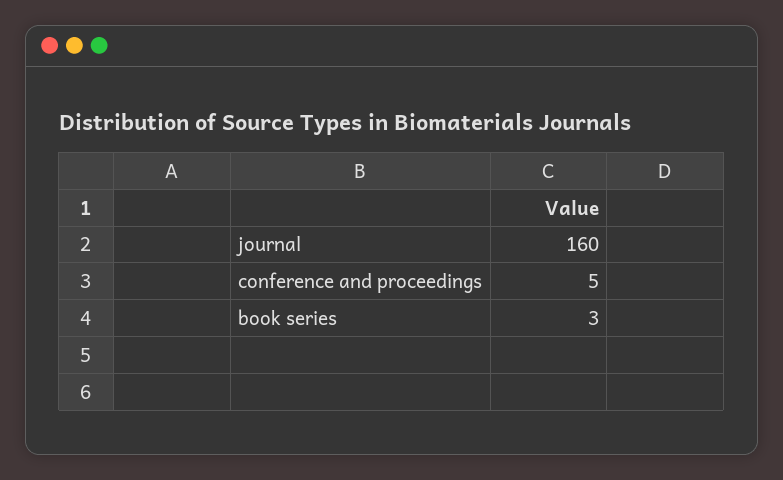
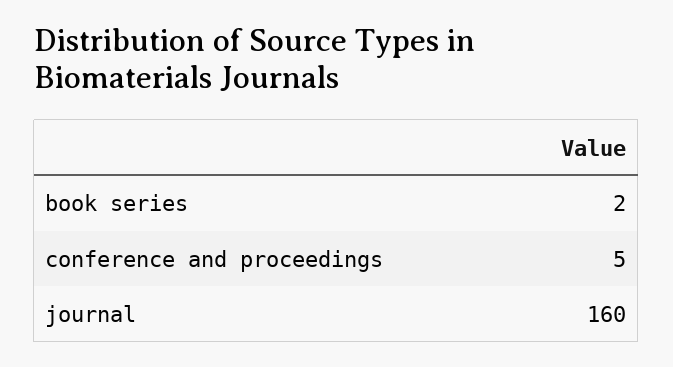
book series: 3 -> 2

